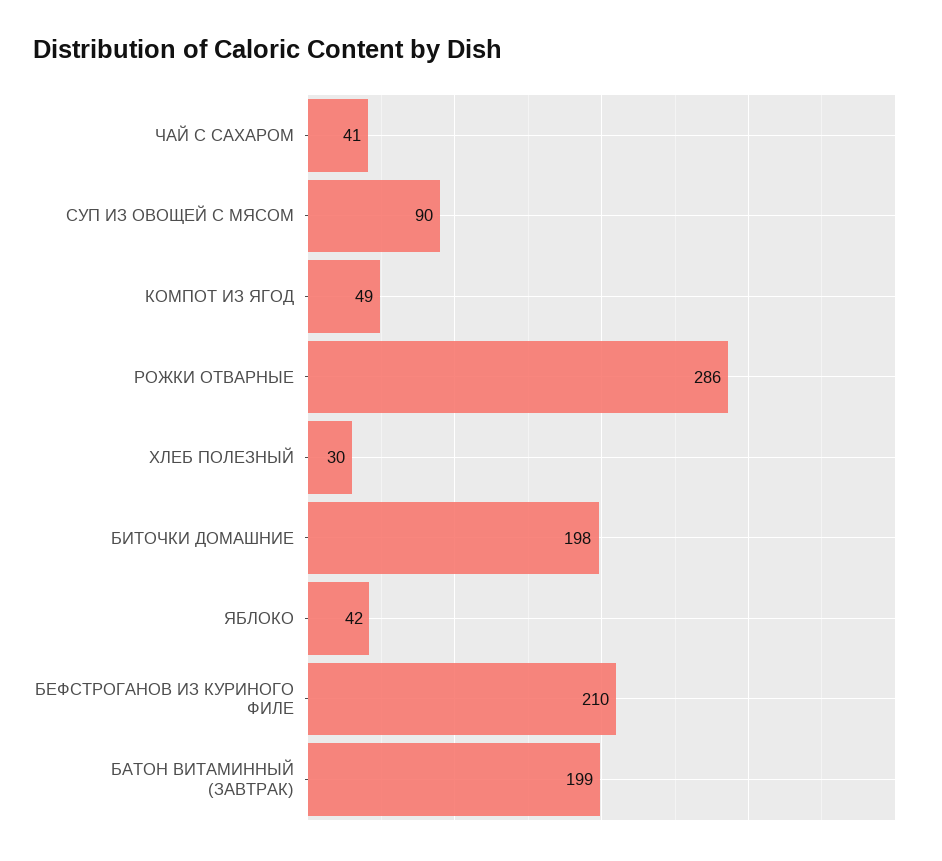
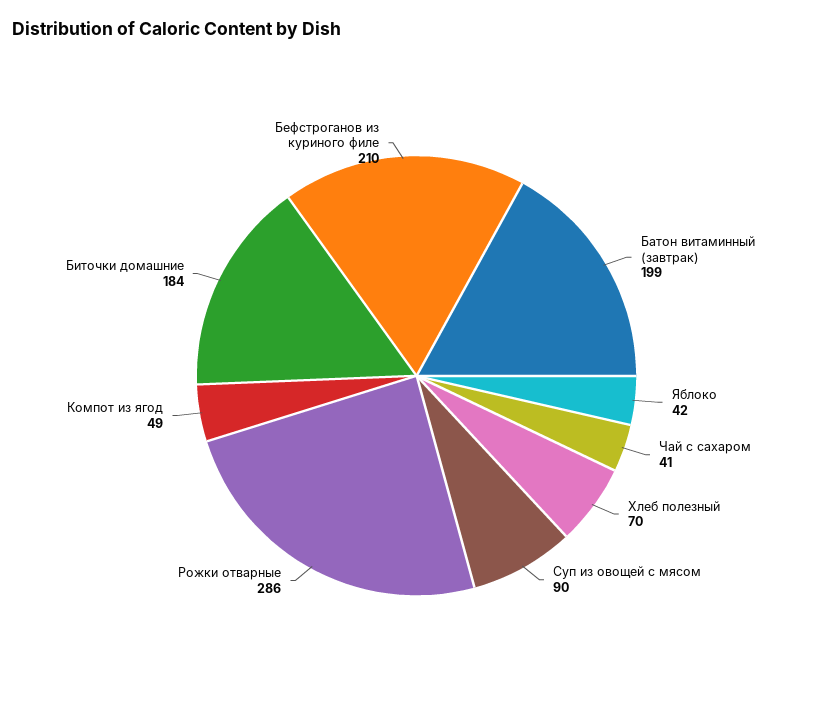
ХЛЕБ ПОЛЕЗНЫЙ: 30 -> 70
БИТОЧКИ ДОМАШНИЕ: 198 -> 184

